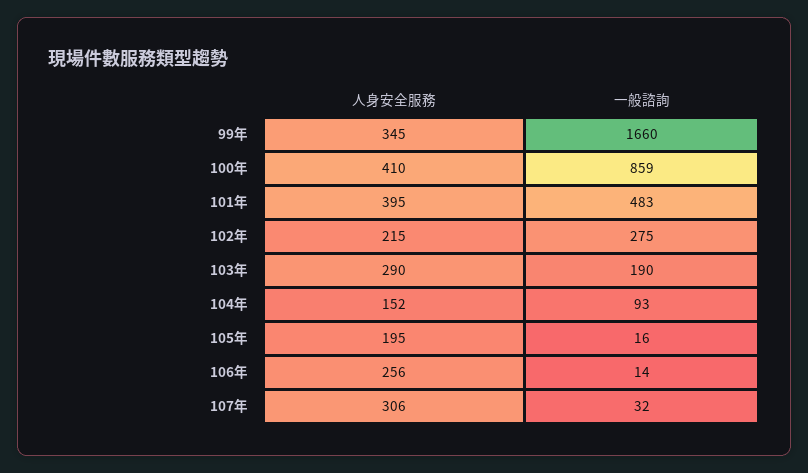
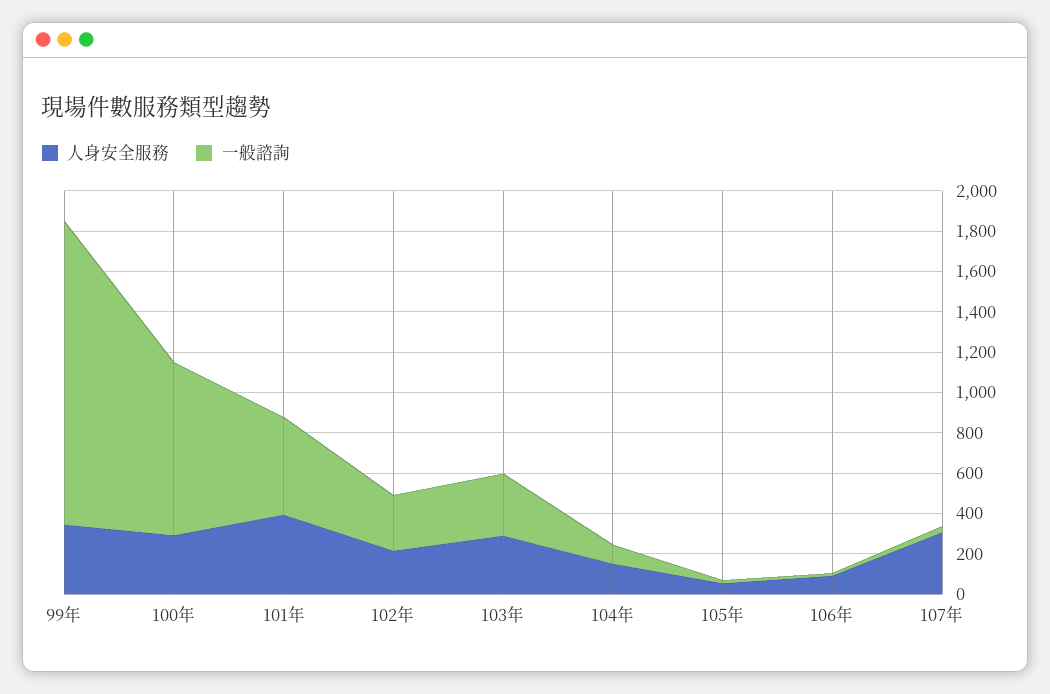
一般諮詢, 99年: 1660 -> 1500
人身安全服務, 100年: 410 -> 300
一般諮詢, 103年: 190 -> 300
人身安全服務, 105年: 195 -> 50
人身安全服務, 106年: 256 -> 100

